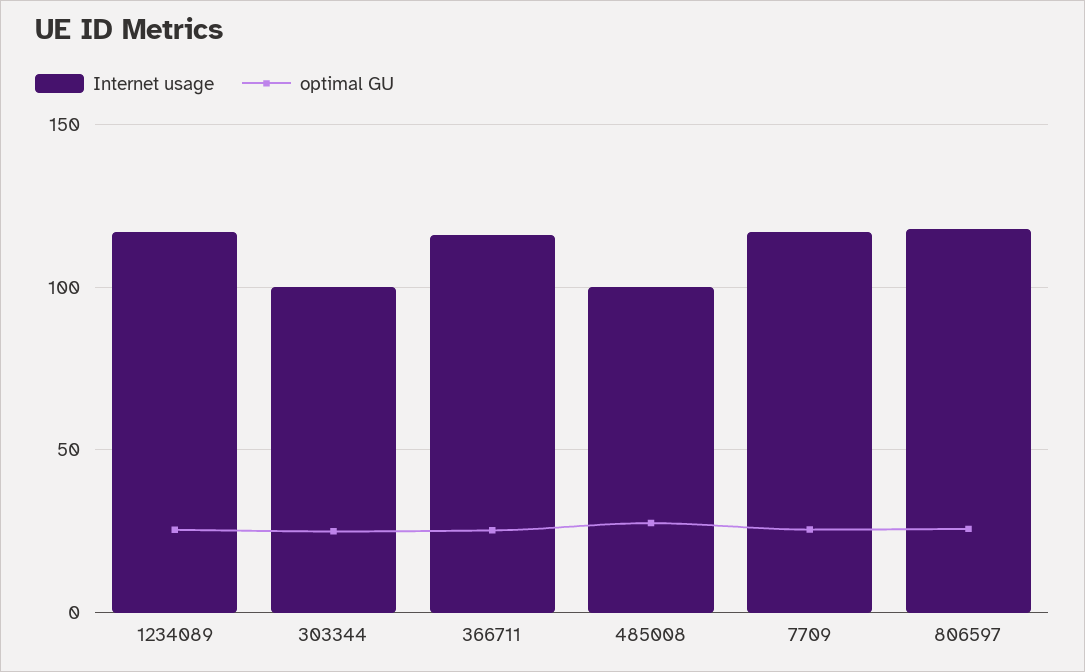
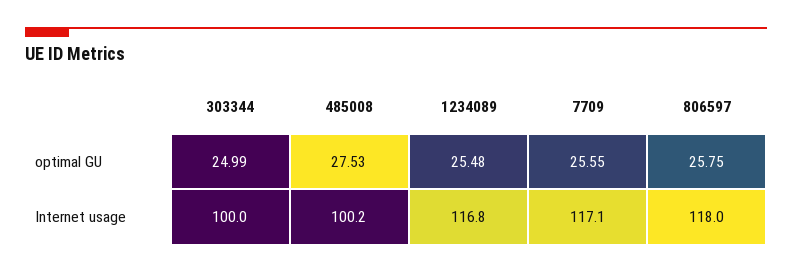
Internet usage, 366711: 115 -> none
optimal GU, 366711: 25 -> none

